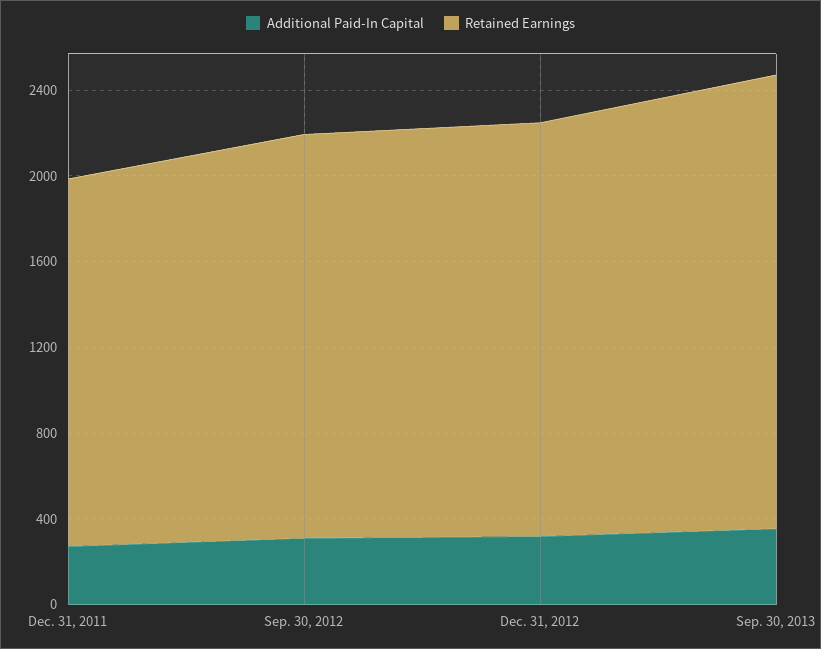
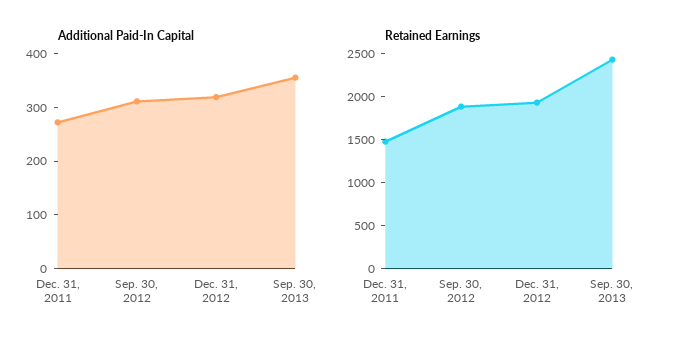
Retained Earnings, Dec. 31, 2011: 1700 -> 1500
Retained Earnings, Sep. 30, 2013: 2100 -> 2400

